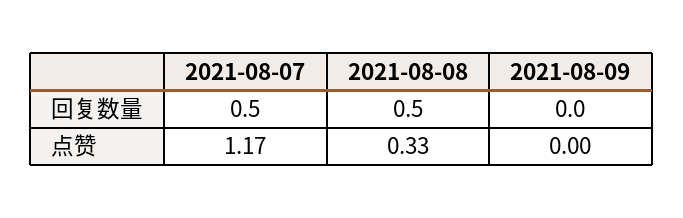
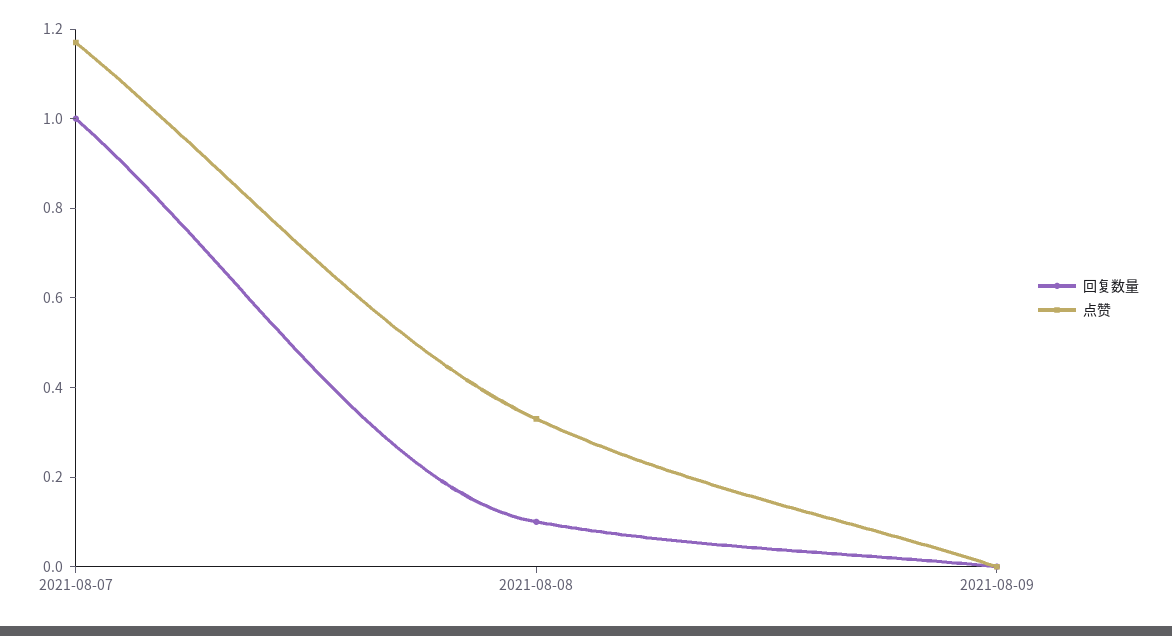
回复数量, 2021-08-07: 0.5 -> 1
回复数量, 2021-08-08: 0.5 -> 0.1

